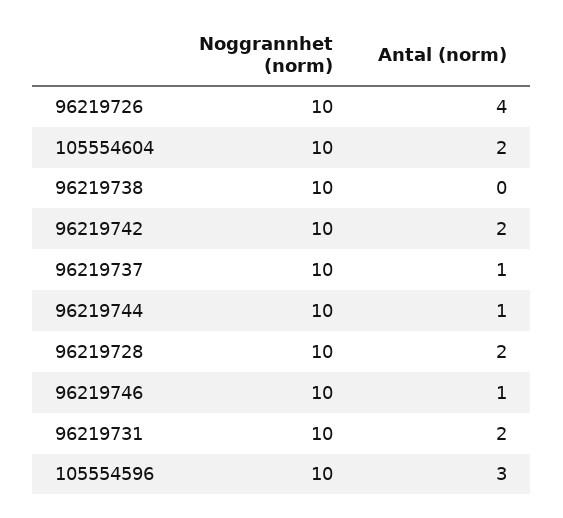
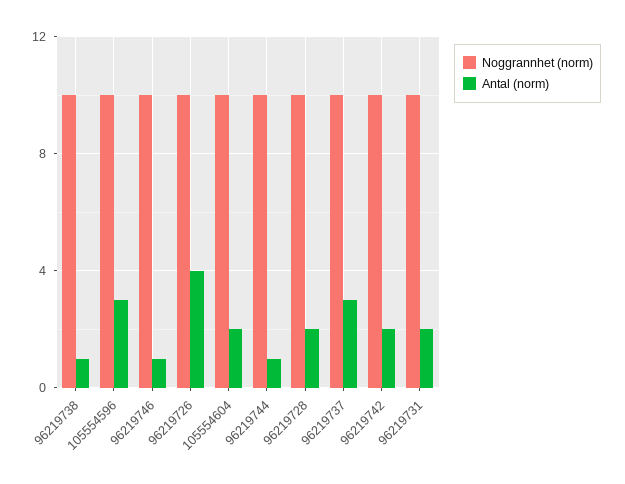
Antal (norm), 96219738: 0 -> 1
Antal (norm), 96219737: 1 -> 3

